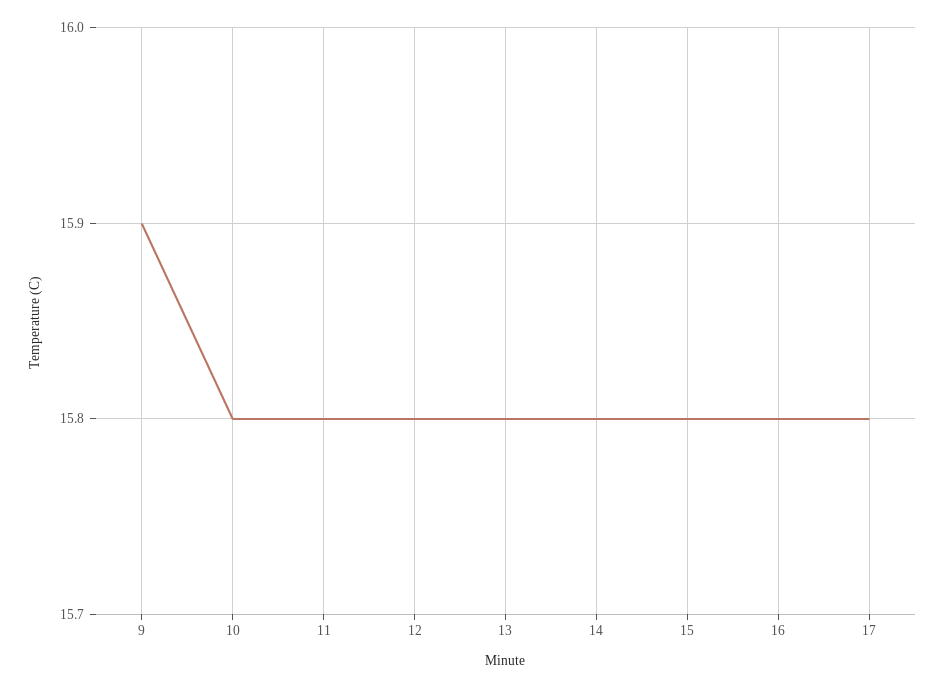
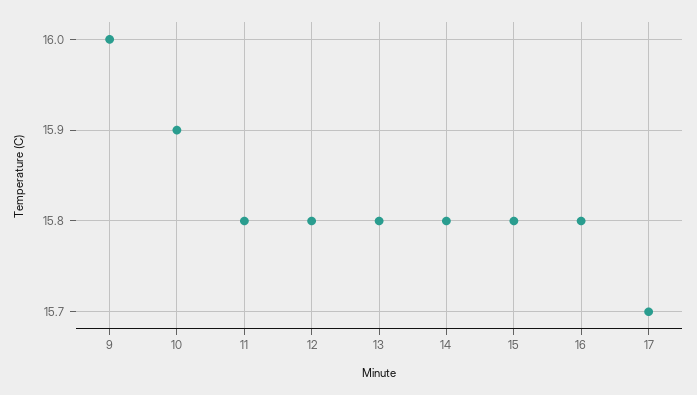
9: 15.9 -> 16
10: 15.8 -> 15.9
17: 15.8 -> 15.7

